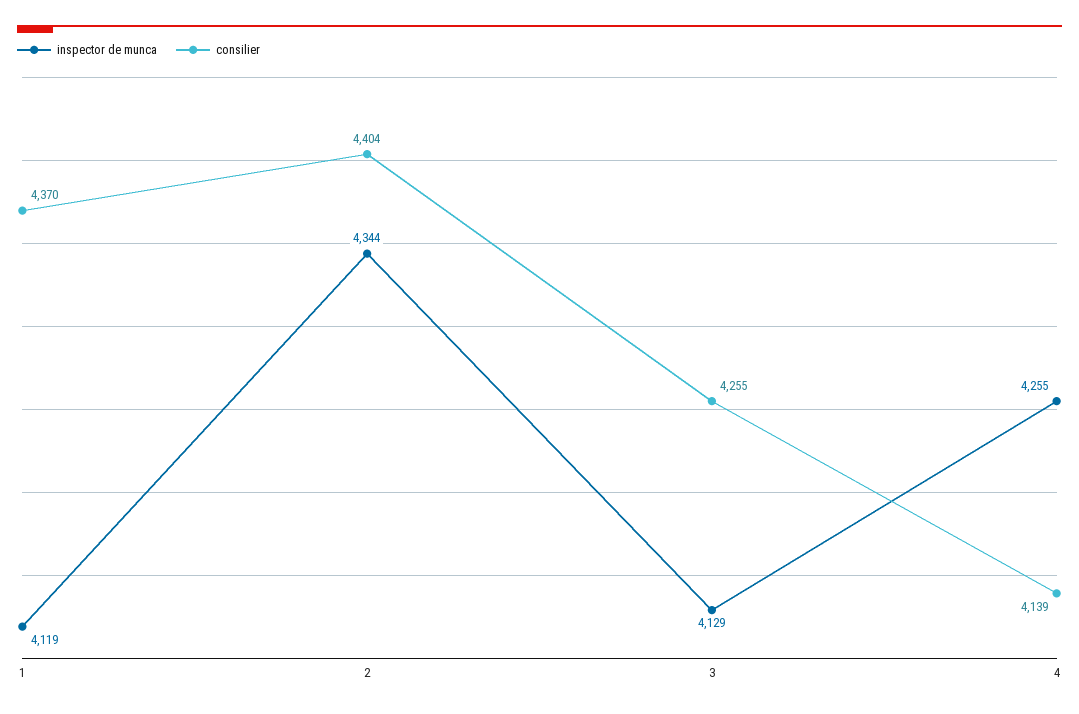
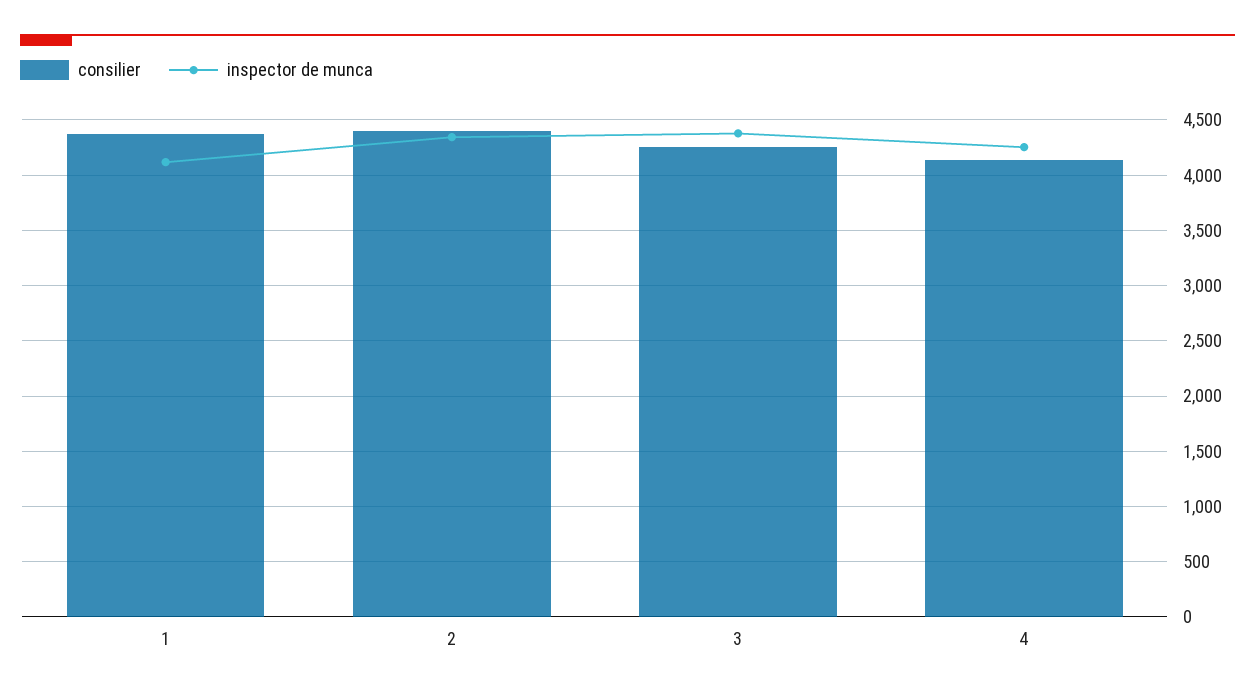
inspector de munca, 3: 4129 -> 4400

